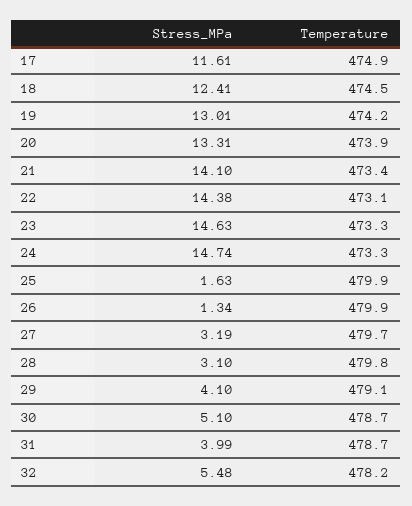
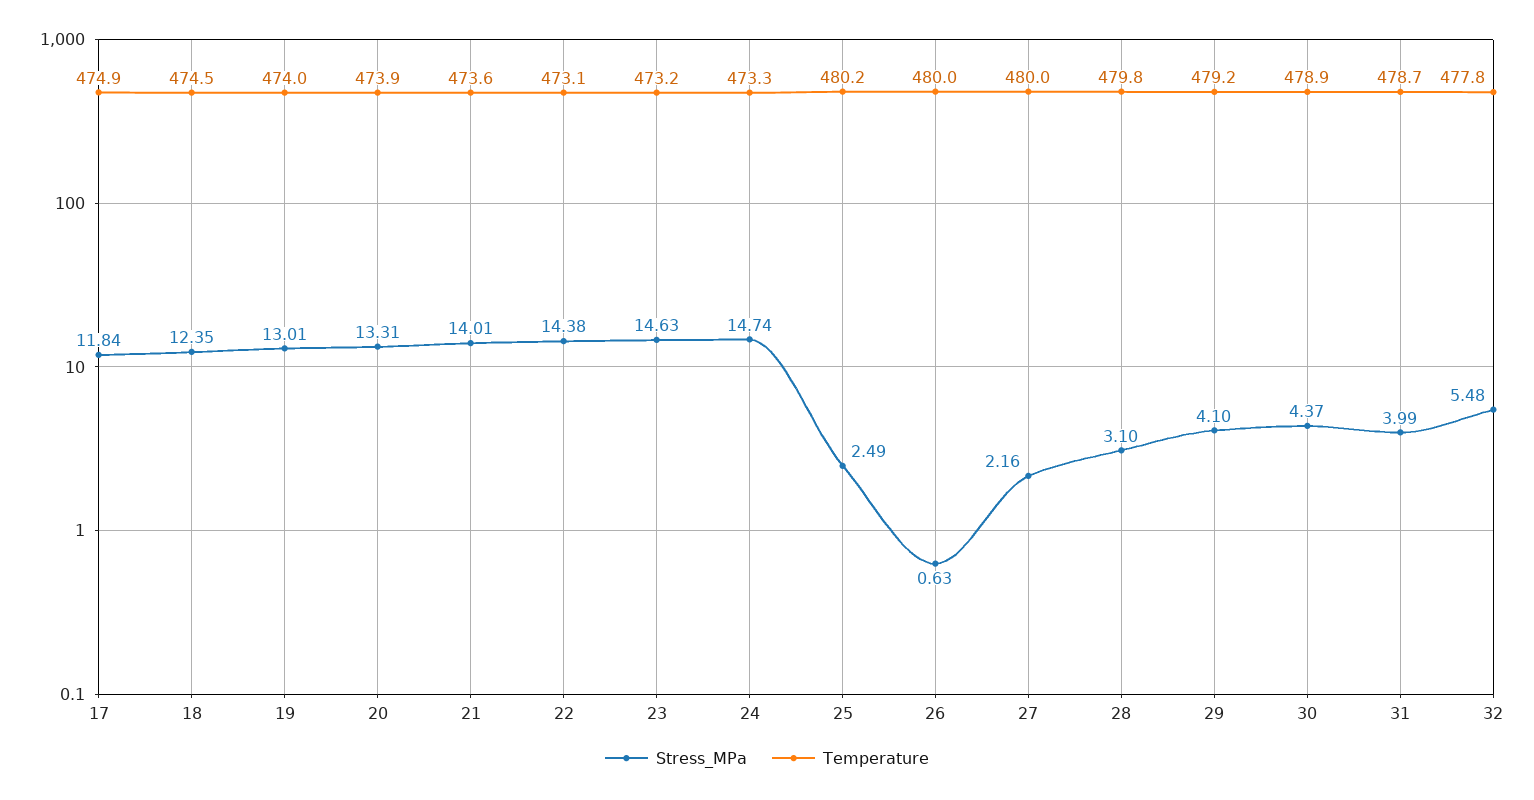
Stress_MPa, 17: 11.61 -> 11.84
Stress_MPa, 18: 12.41 -> 12.35
Temperature, 19: 474.2 -> 474
Stress_MPa, 21: 14.1 -> 14.01
Temperature, 21: 473.4 -> 473.6
Temperature, 23: 473.3 -> 473.2
Stress_MPa, 25: 1.63 -> 2.49
Temperature, 25: 479.9 -> 480.2
Stress_MPa, 26: 1.34 -> 0.63
Temperature, 26: 479.9 -> 480
Stress_MPa, 27: 3.19 -> 2.16
Temperature, 27: 479.7 -> 480
Temperature, 29: 479.1 -> 479.2
Stress_MPa, 30: 5.1 -> 4.37
Temperature, 30: 478.7 -> 478.9
Temperature, 32: 478.2 -> 477.8

